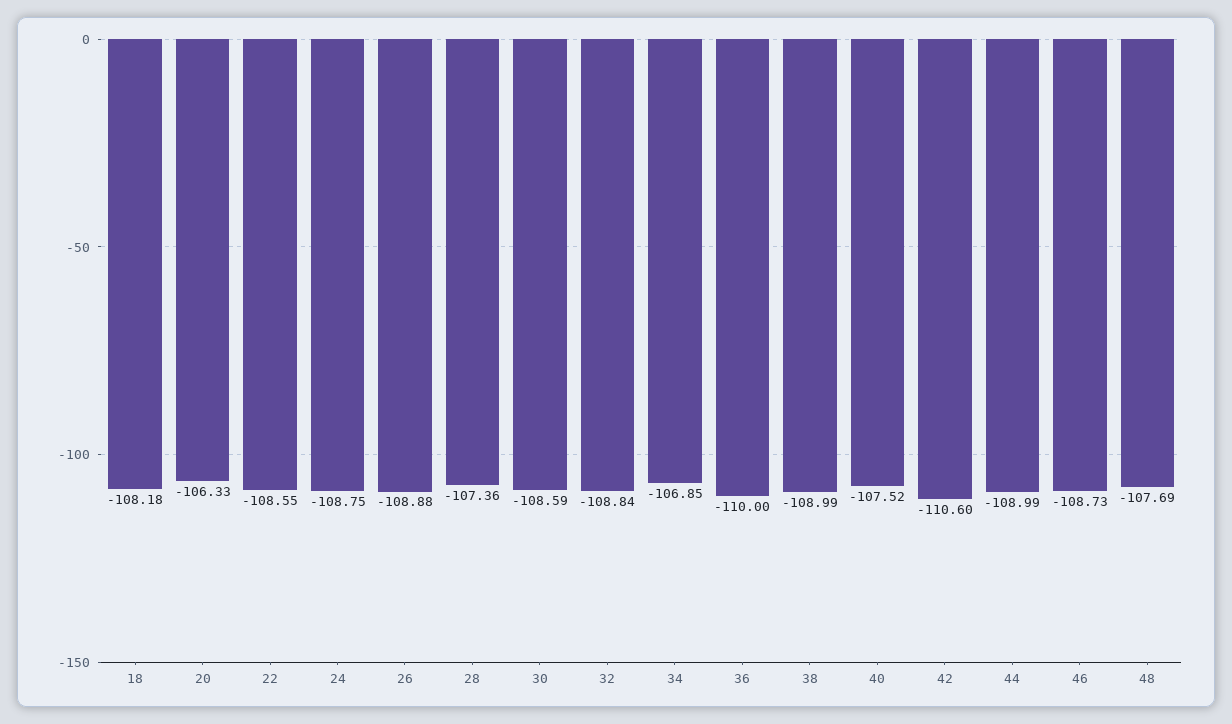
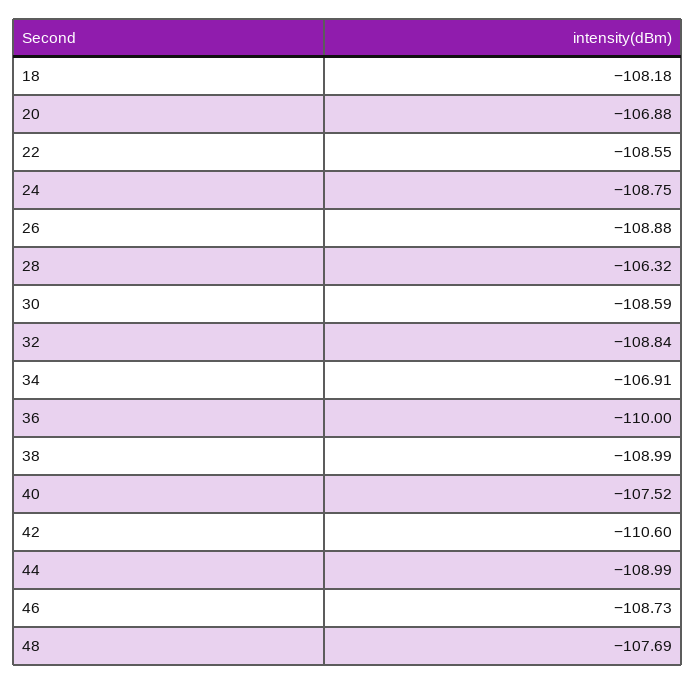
20: -106.33 -> -106.88
28: -107.36 -> -106.32
34: -106.85 -> -106.91

